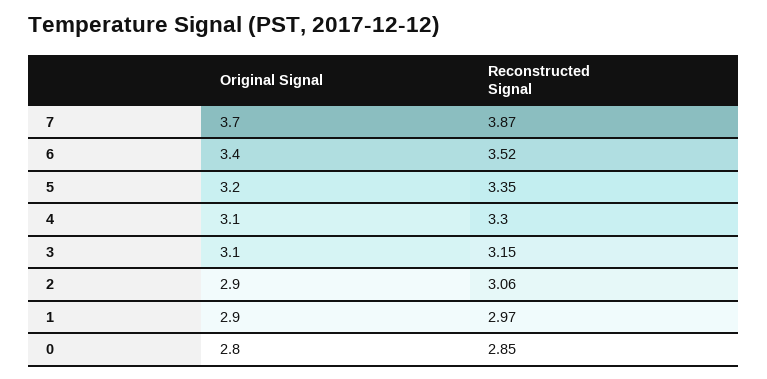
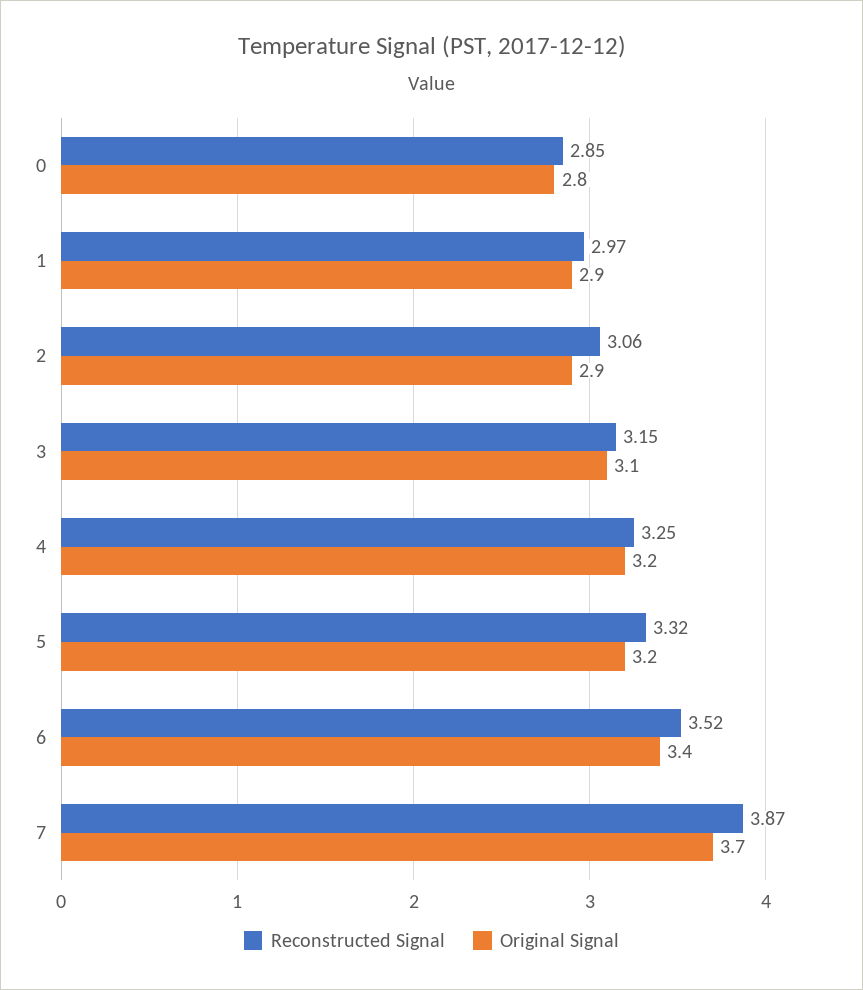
Reconstructed Signal, 5: 3.35 -> 3.32
Original Signal, 4: 3.1 -> 3.2
Reconstructed Signal, 4: 3.3 -> 3.25

